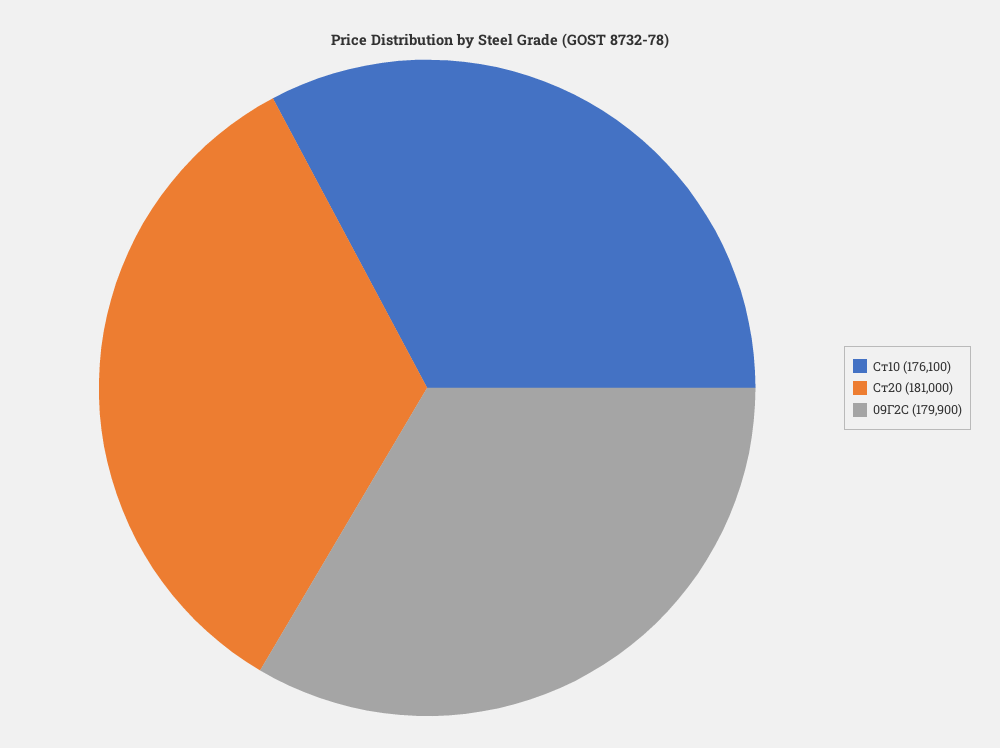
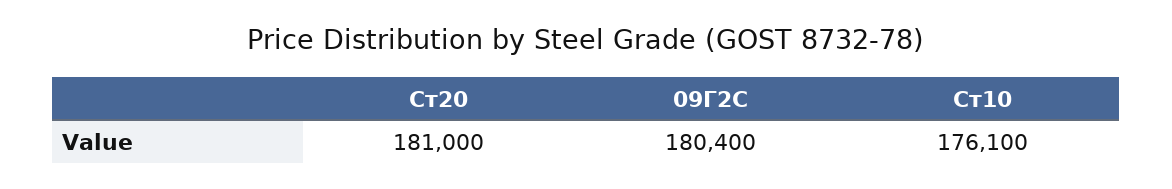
09Г2С: 179900 -> 180400

